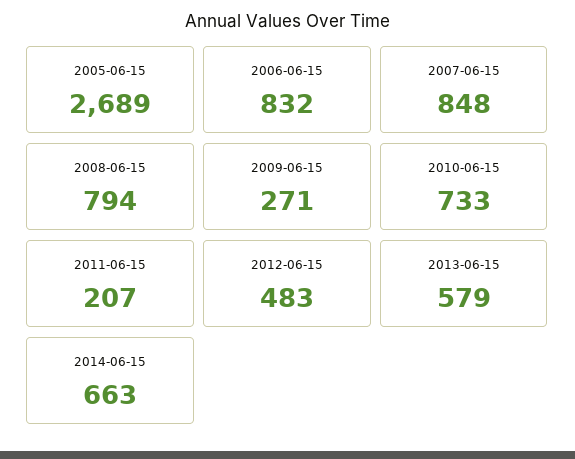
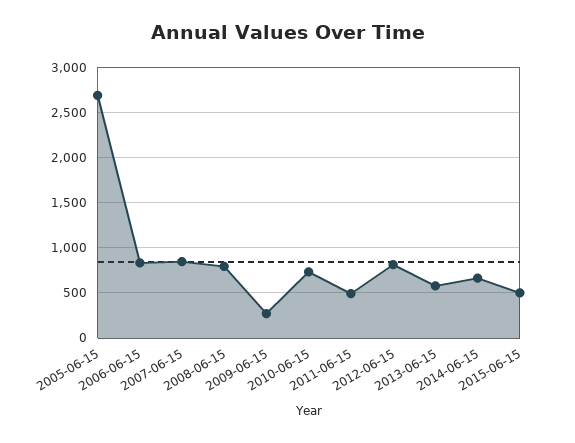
2011-06-15: 207 -> 500
2012-06-15: 483 -> 800
2015-06-15: none -> 500

